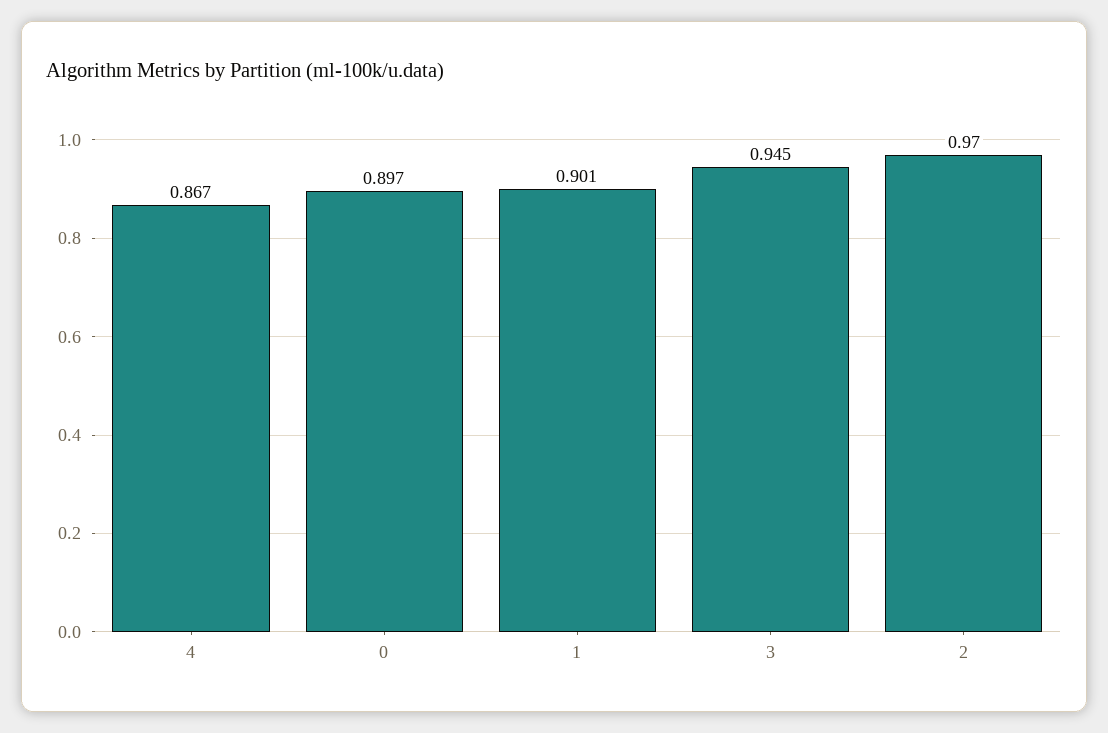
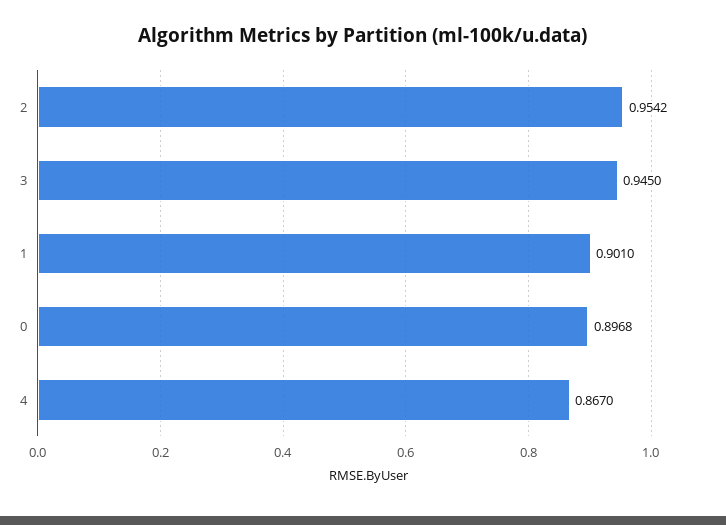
2: 0.97 -> 0.9542

